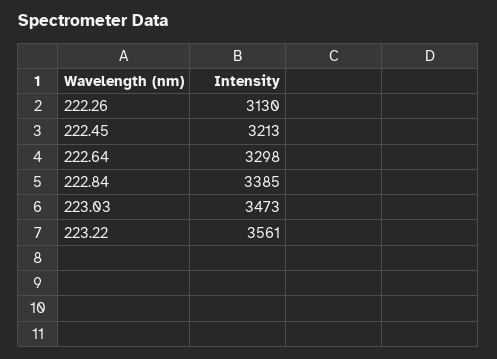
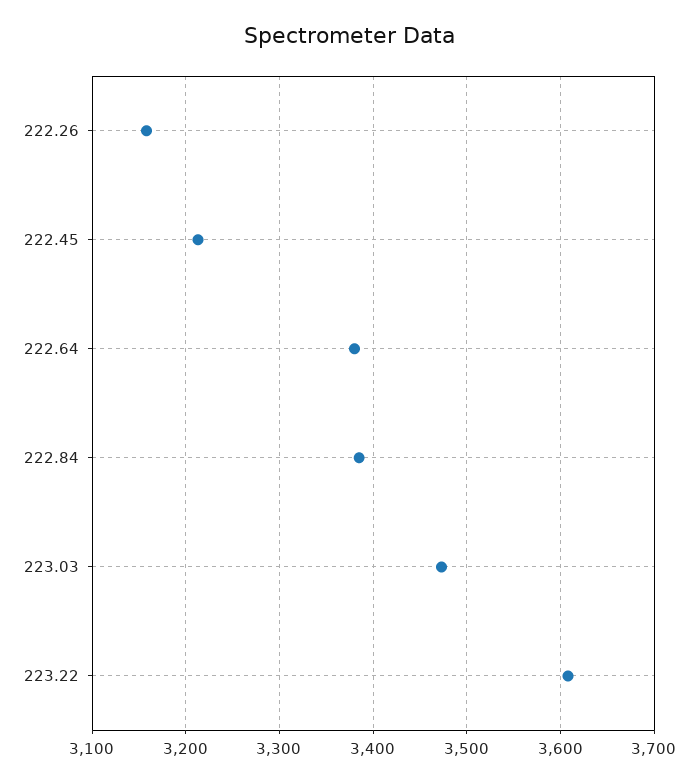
222.26: 3130 -> 3160
222.64: 3298 -> 3380
223.22: 3561 -> 3610

